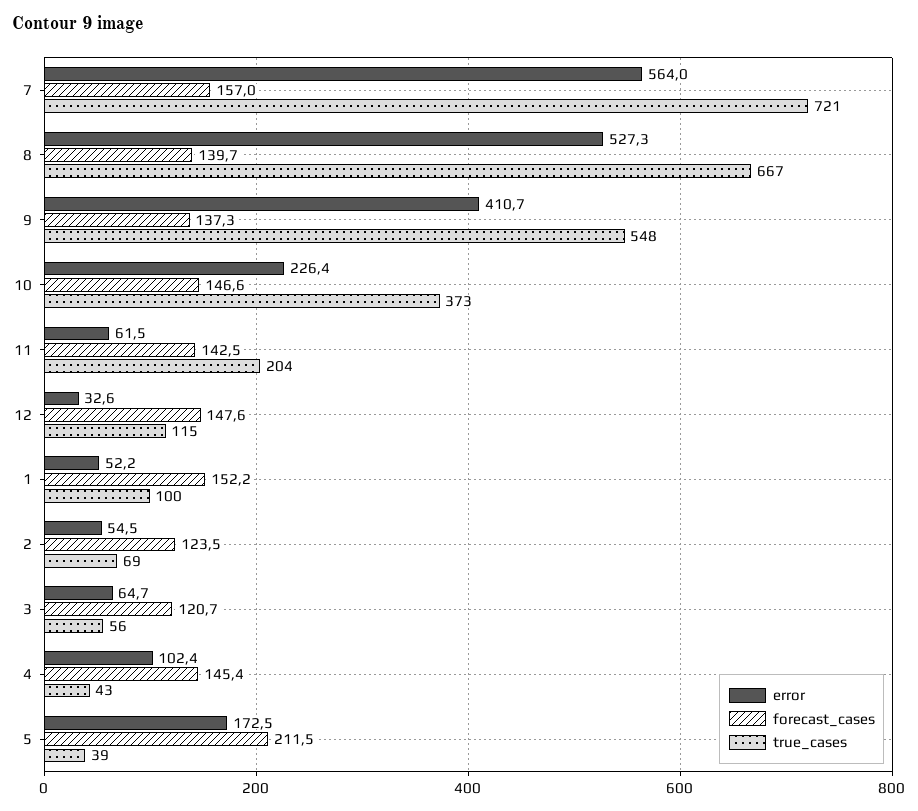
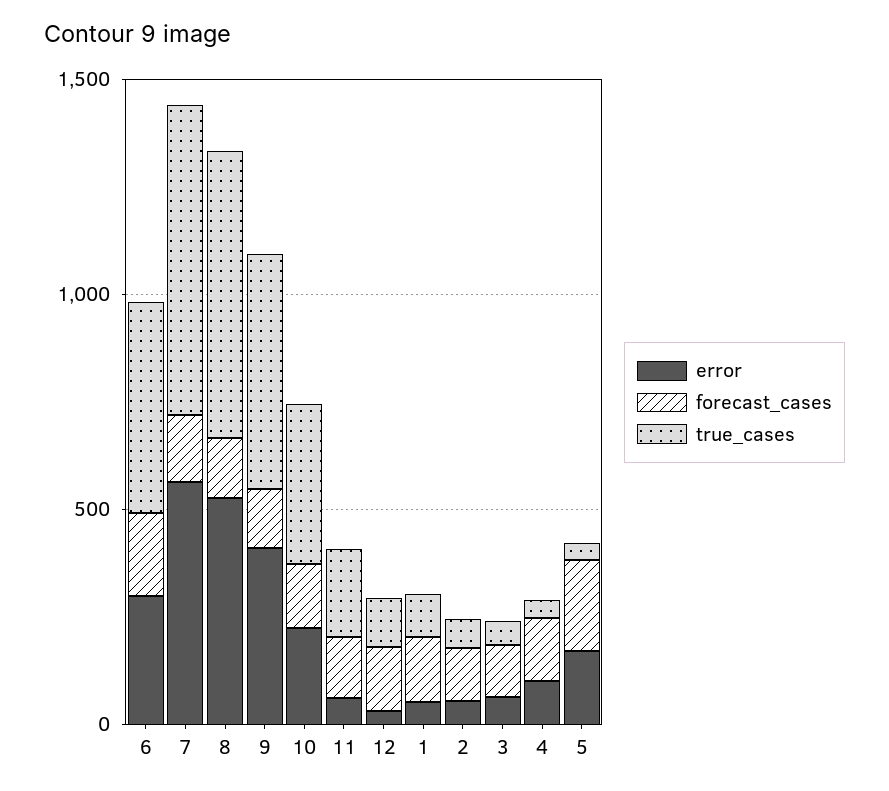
error, 6: none -> 300
forecast_cases, 6: none -> 200
true_cases, 6: none -> 500

